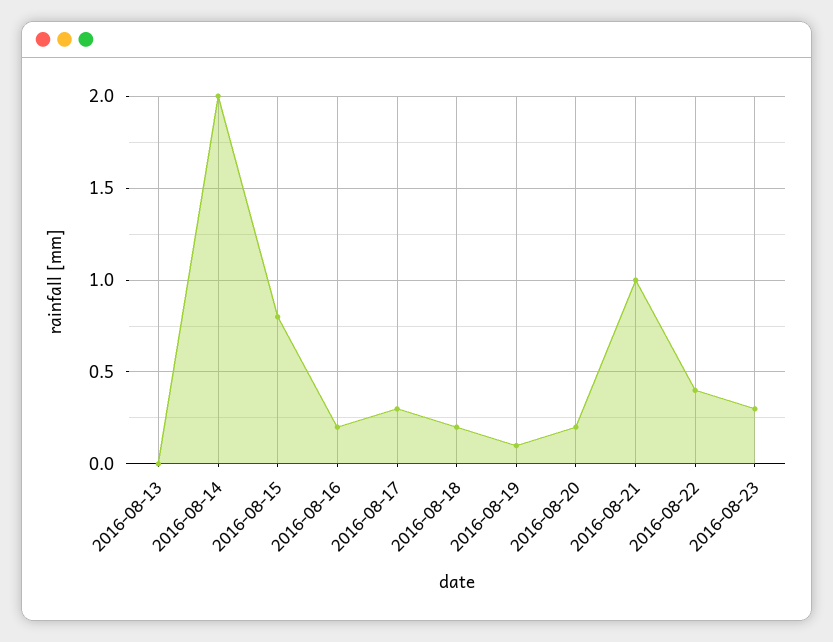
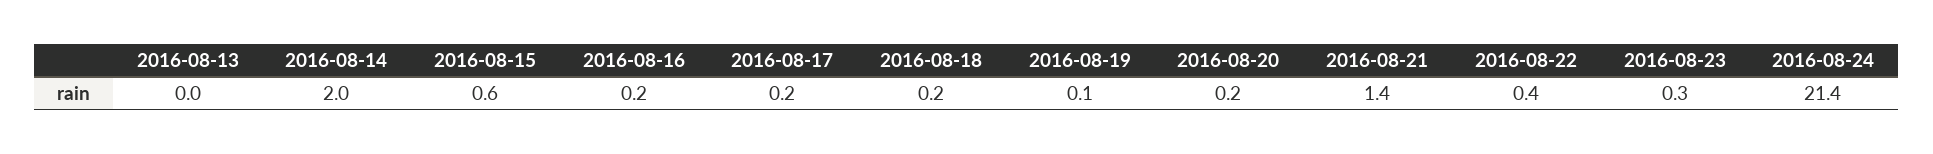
2016-08-15: 0.8 -> 0.6
2016-08-17: 0.3 -> 0.2
2016-08-21: 1 -> 1.4
2016-08-24: none -> 21.4

